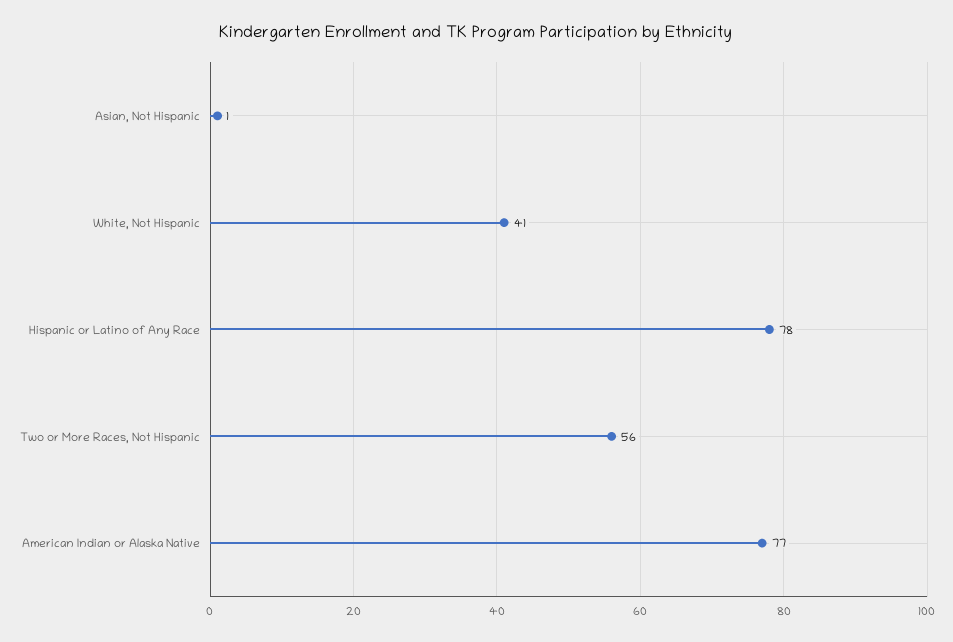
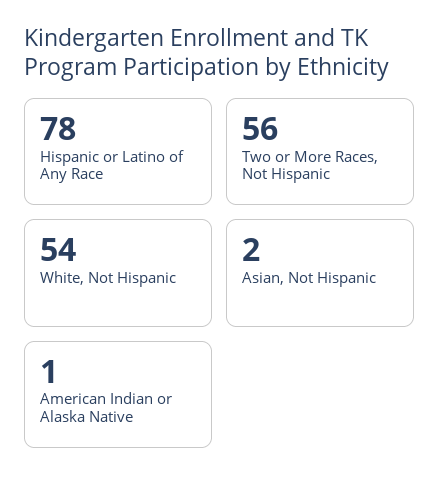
Asian, Not Hispanic: 1 -> 2
White, Not Hispanic: 41 -> 54
American Indian or Alaska Native: 77 -> 1

